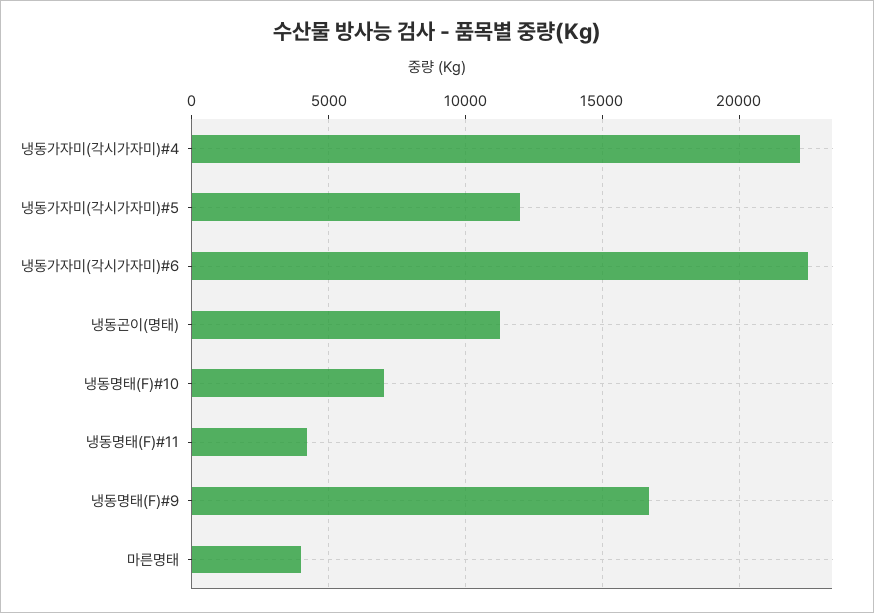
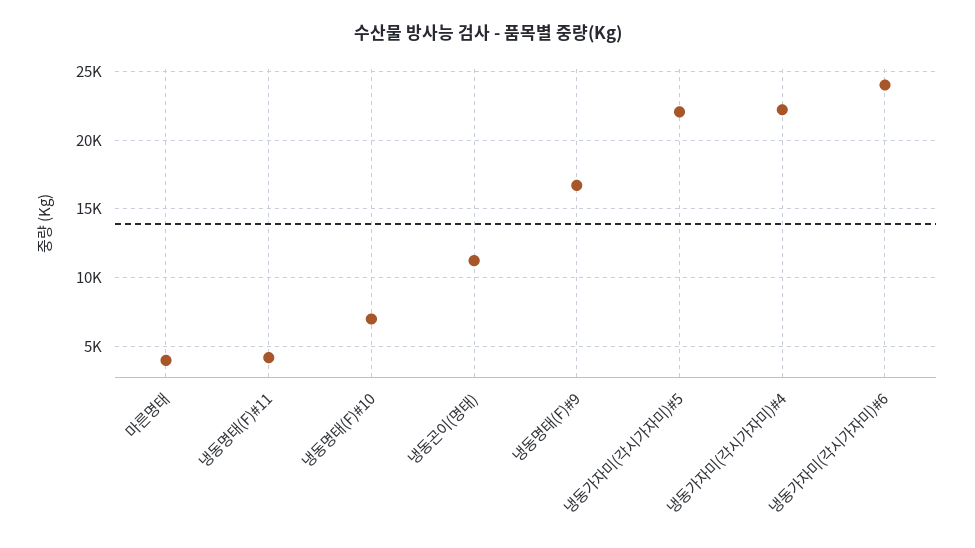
냉동가자미(각시가자미)#5: 12000 -> 22000
냉동가자미(각시가자미)#6: 22500 -> 24000

